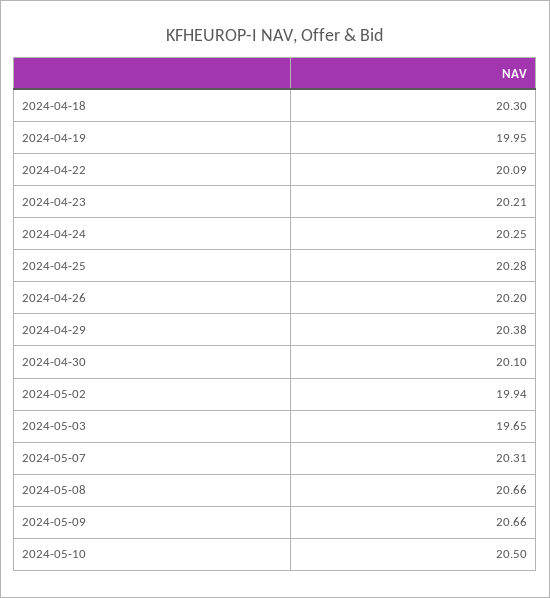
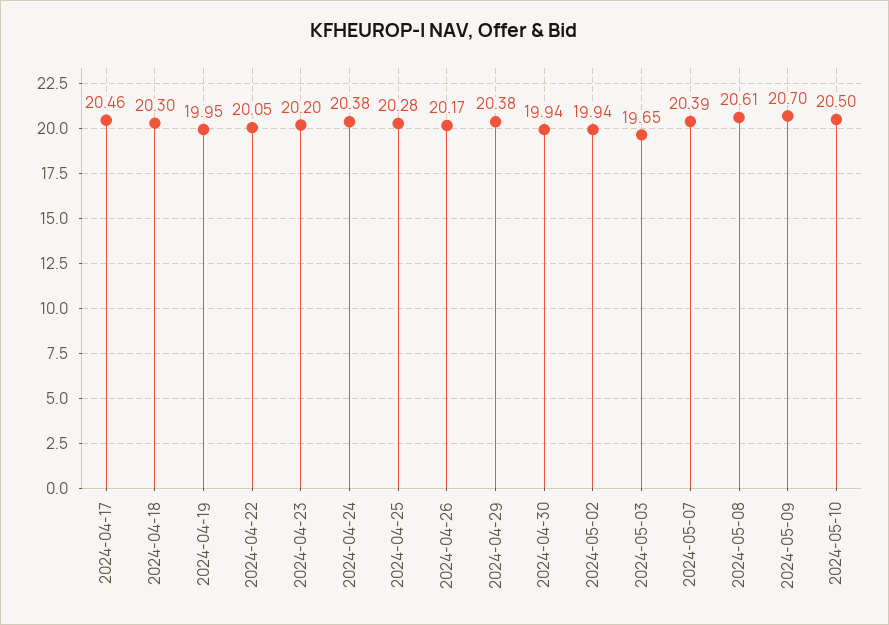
2024-04-22: 20.09 -> 20.05
2024-04-23: 20.21 -> 20.2
2024-04-24: 20.25 -> 20.38
2024-04-26: 20.2 -> 20.17
2024-04-30: 20.1 -> 19.94
2024-05-07: 20.31 -> 20.39
2024-05-08: 20.66 -> 20.61
2024-05-09: 20.66 -> 20.7
2024-04-17: none -> 20.46

